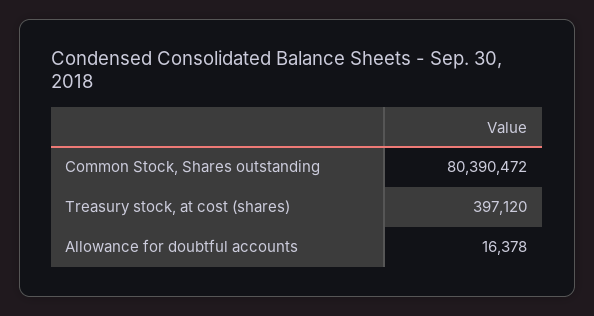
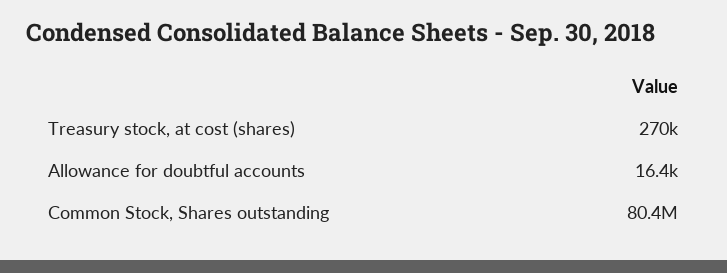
Treasury stock, at cost (shares): 397120 -> 270000

